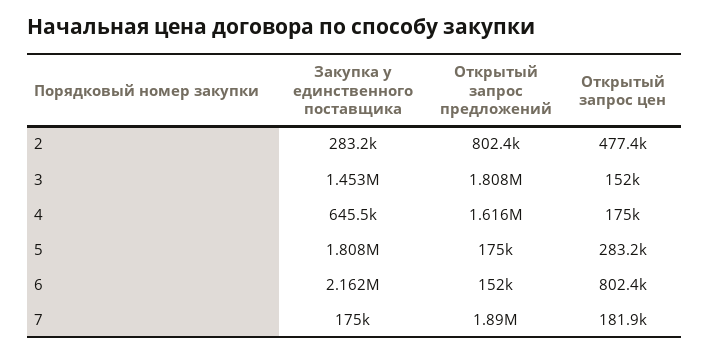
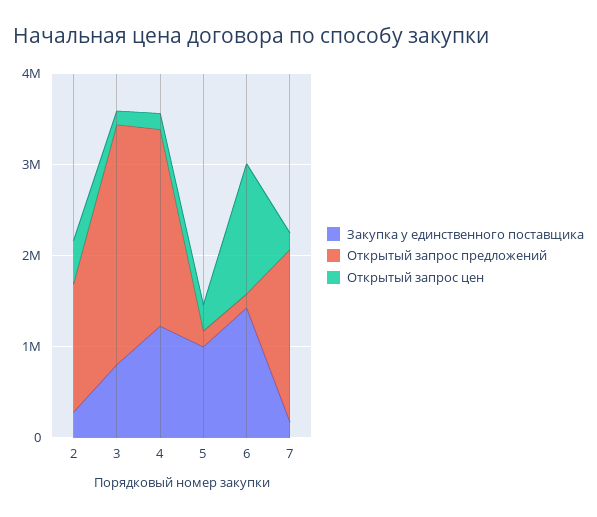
Открытый запрос предложений, 2: 802400 -> 1400000
Закупка у единственного поставщика, 3: 1453000 -> 800000
Открытый запрос предложений, 3: 1808000 -> 2600000
Закупка у единственного поставщика, 4: 645500 -> 1200000
Открытый запрос предложений, 4: 1616000 -> 2200000
Закупка у единственного поставщика, 5: 1808000 -> 1000000
Закупка у единственного поставщика, 6: 2162000 -> 1400000
Открытый запрос цен, 6: 802400 -> 1400000

